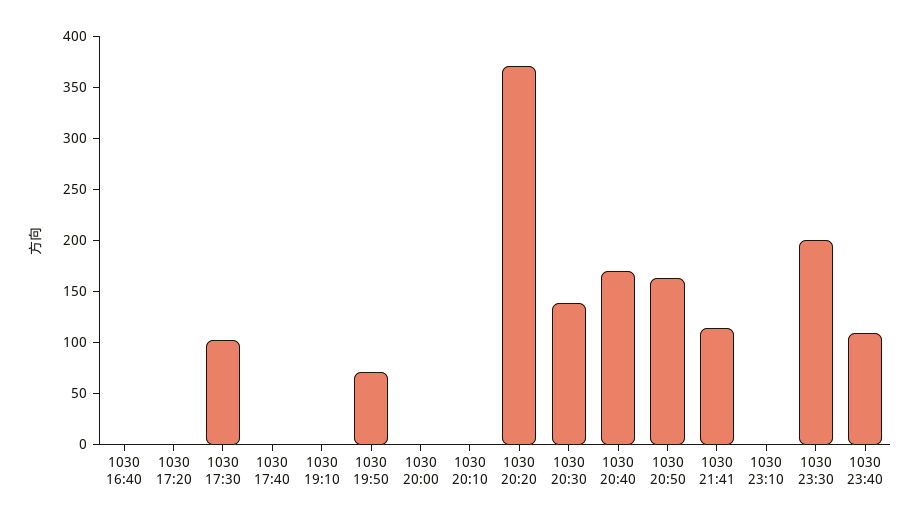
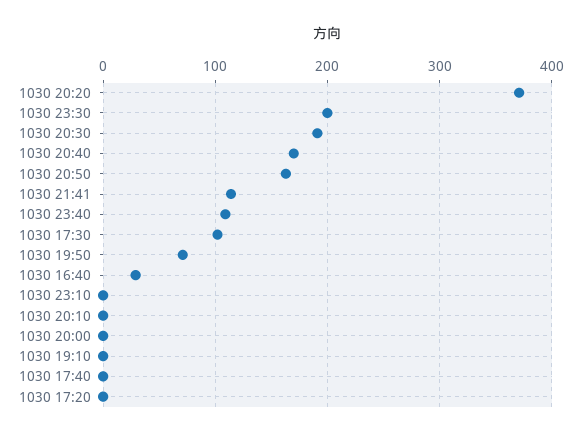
1030 16:40: 0 -> 30
1030 20:30: 140 -> 190

